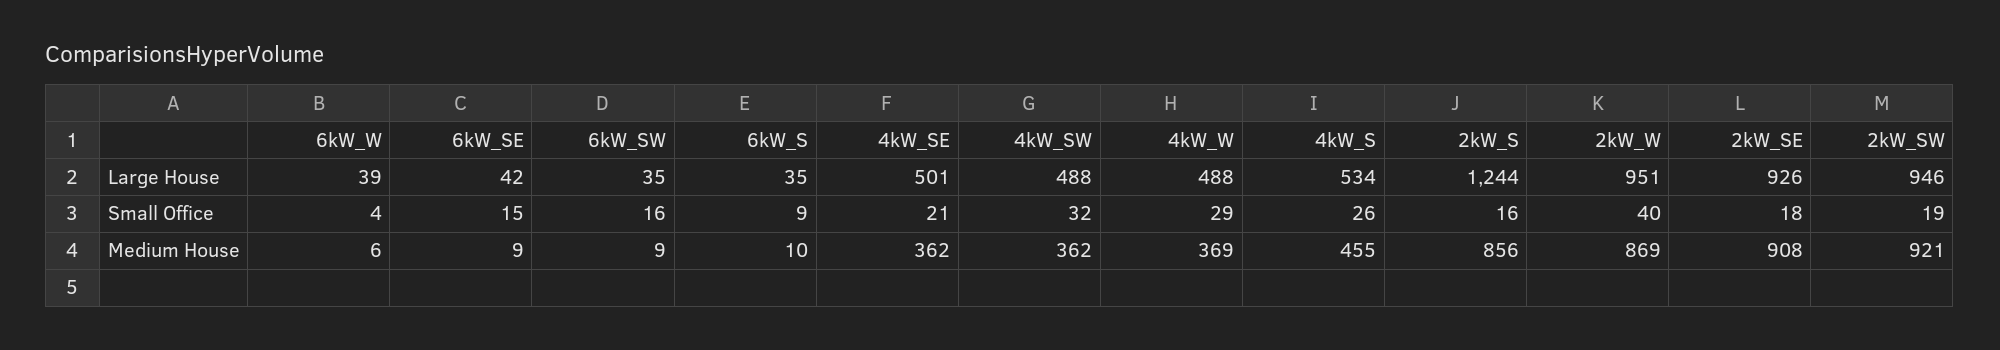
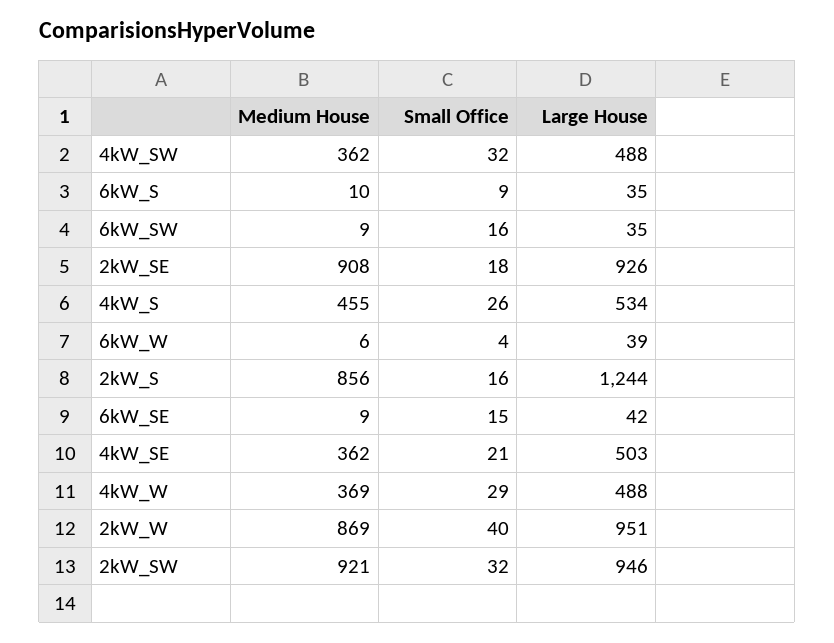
4kW_SE, Large House: 501 -> 503
2kW_SW, Small Office: 19 -> 32

